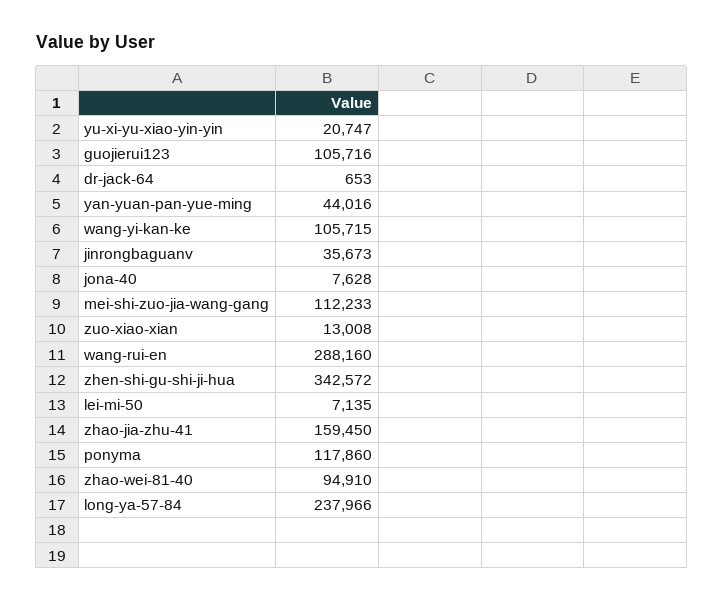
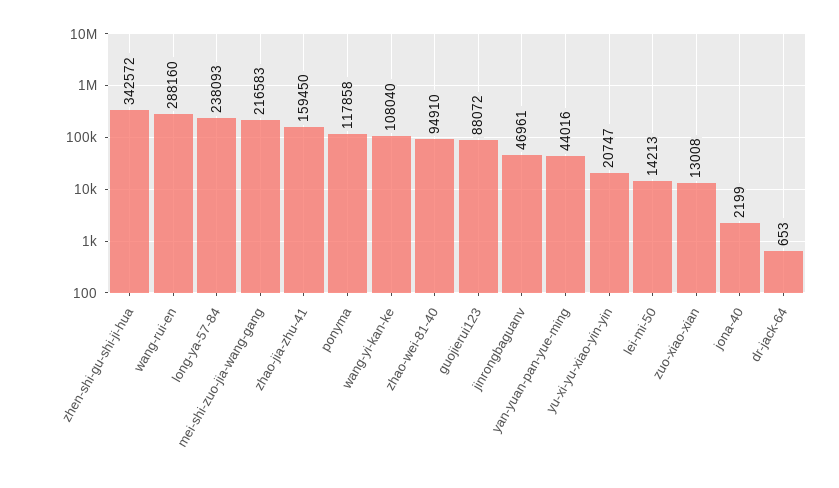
guojierui123: 105716 -> 88072
wang-yi-kan-ke: 105715 -> 108040
jinrongbaguanv: 35673 -> 46961
jona-40: 7628 -> 2199
mei-shi-zuo-jia-wang-gang: 112233 -> 216583
lei-mi-50: 7135 -> 14213
ponyma: 117860 -> 117858
long-ya-57-84: 237966 -> 238093

